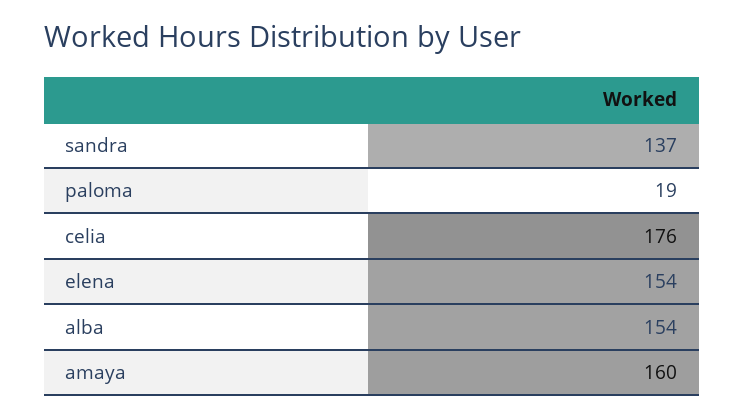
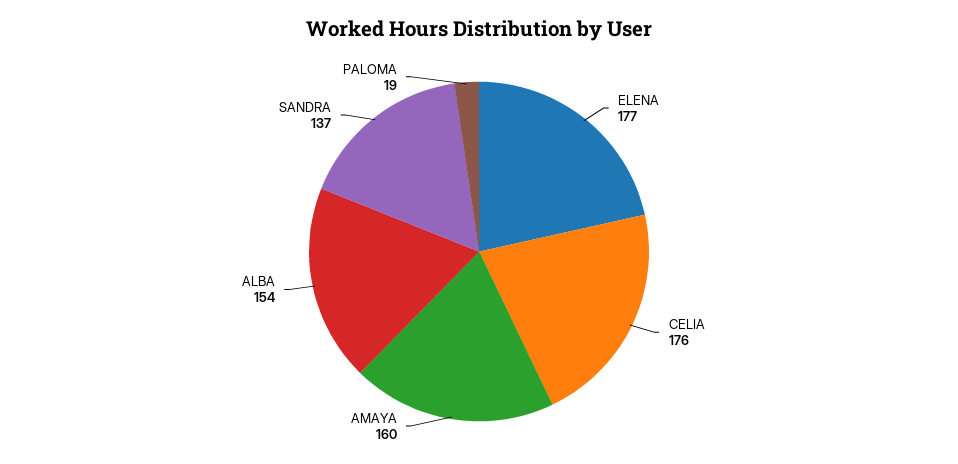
elena: 154 -> 177

